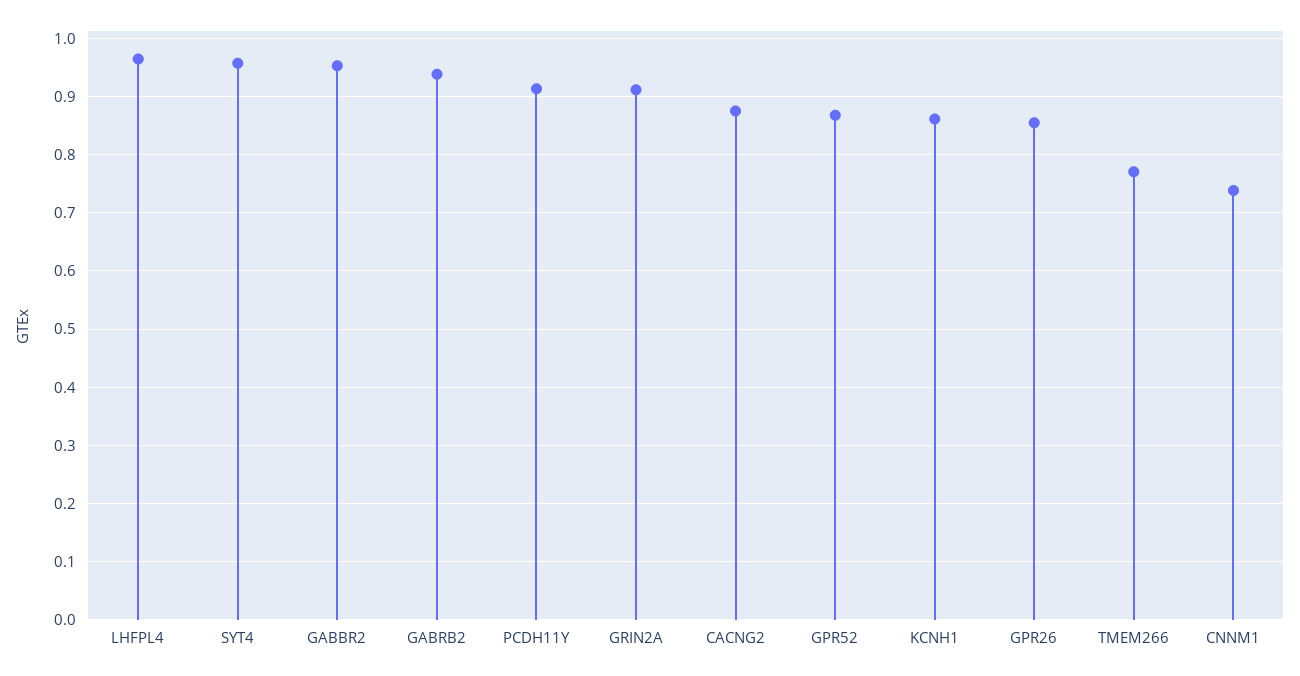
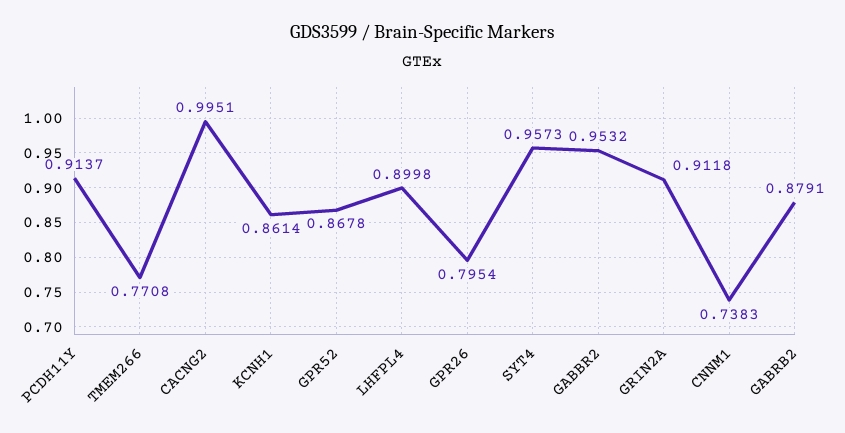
LHFPL4: 0.96 -> 0.8998
GABRB2: 0.94 -> 0.8791
CACNG2: 0.88 -> 0.9951
GPR26: 0.86 -> 0.7954

